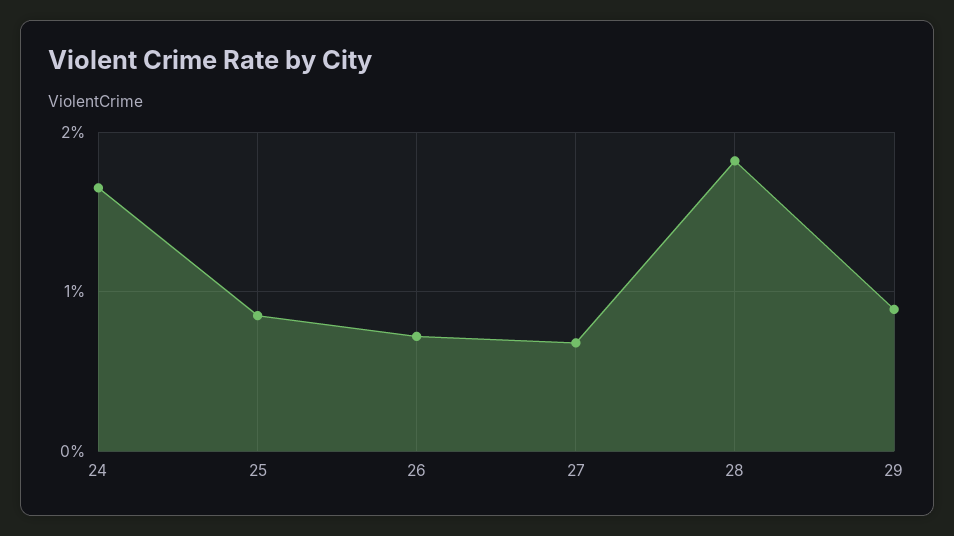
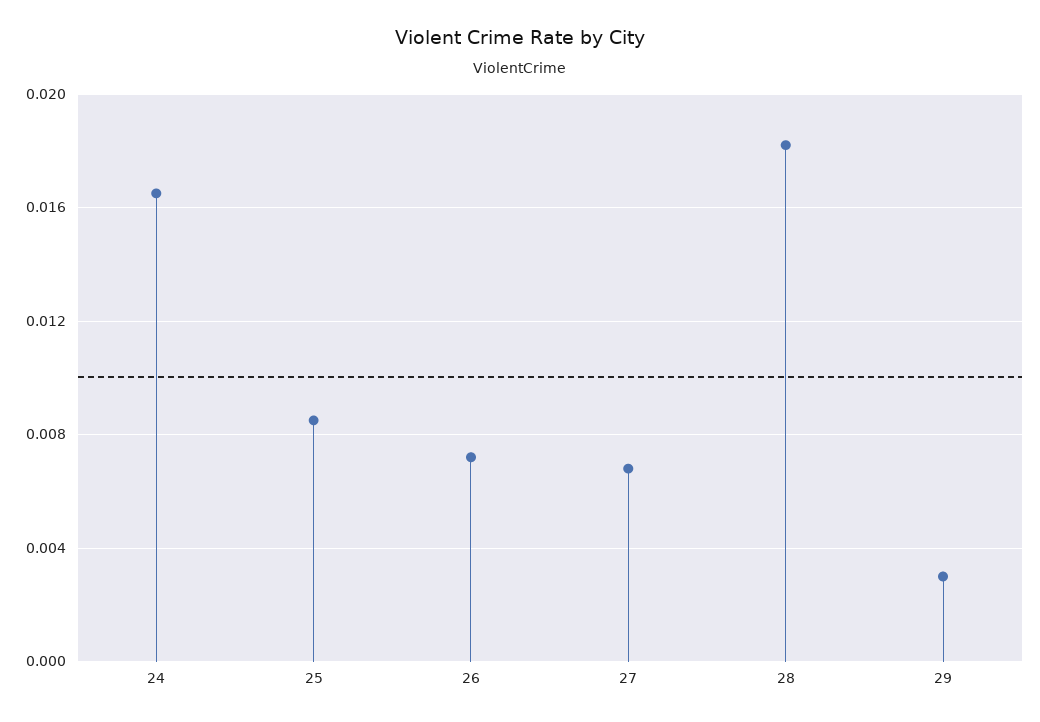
29: 0.009 -> 0.003

